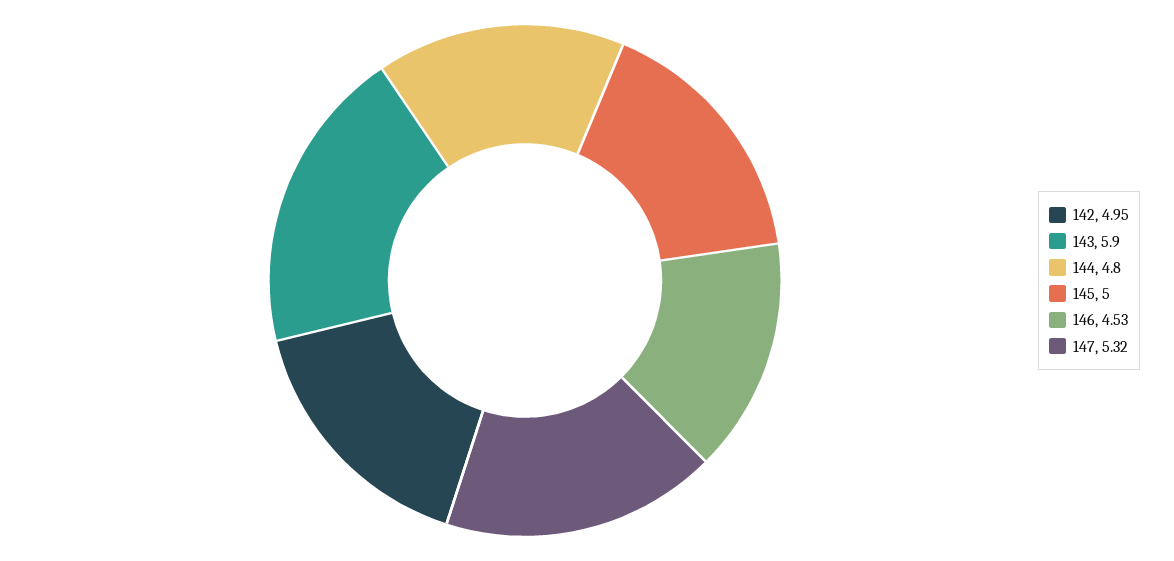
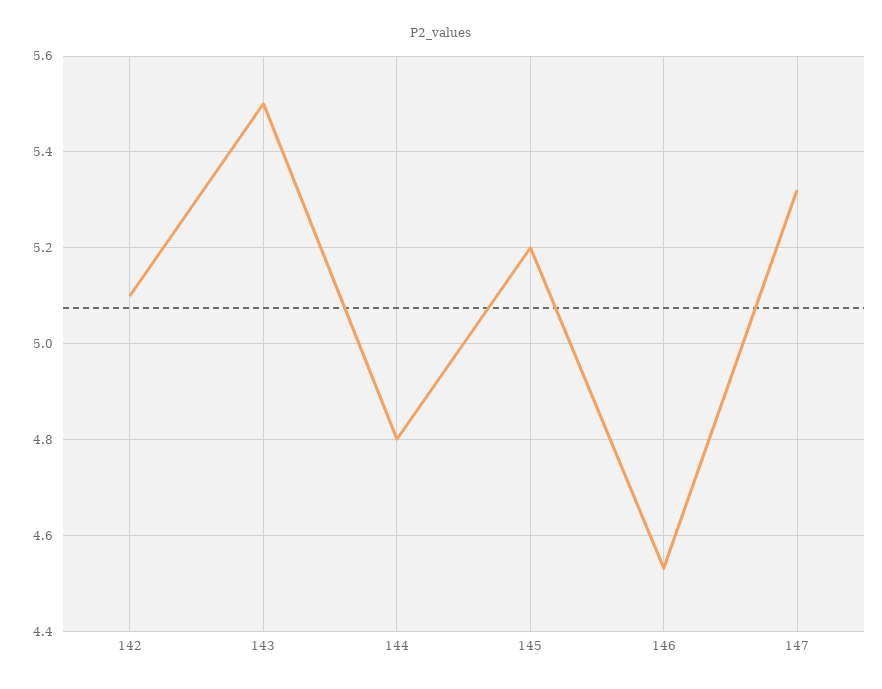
142: 4.95 -> 5.1
143: 5.9 -> 5.5
145: 5 -> 5.2

